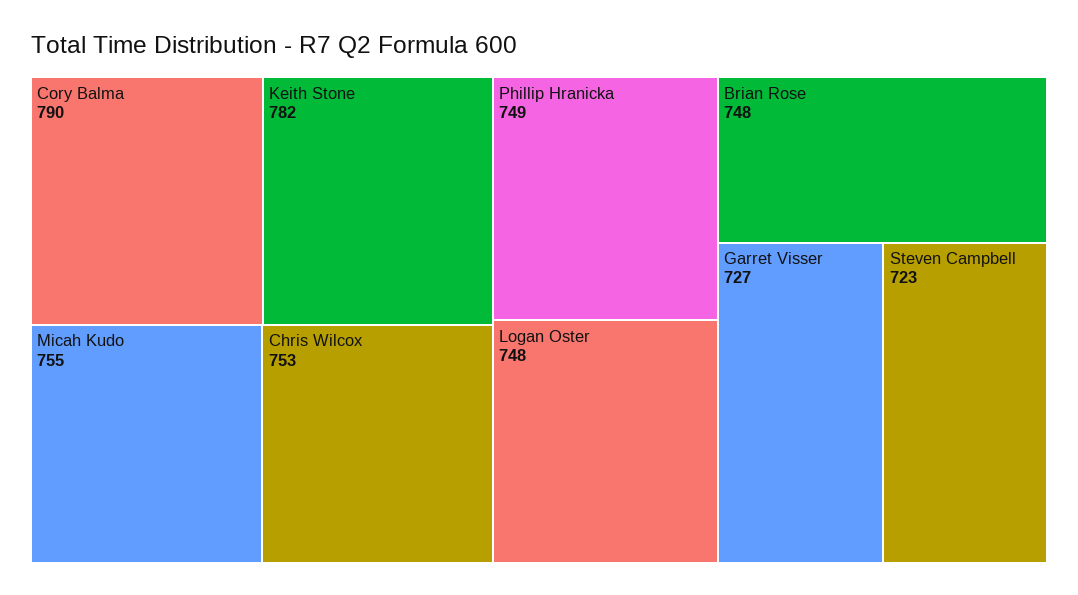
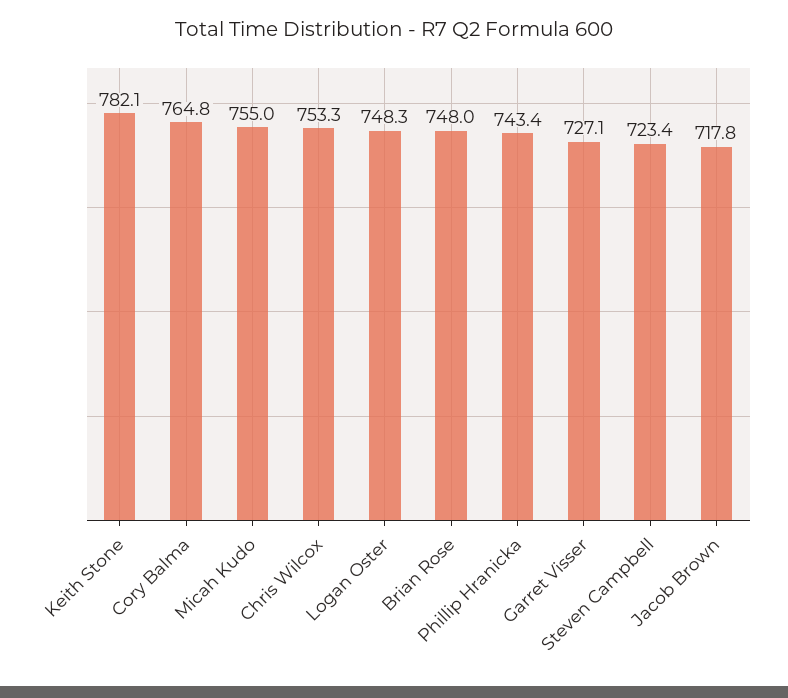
Cory Balma: 790 -> 764.8
Phillip Hranicka: 749 -> 743.4
Jacob Brown: none -> 717.8

